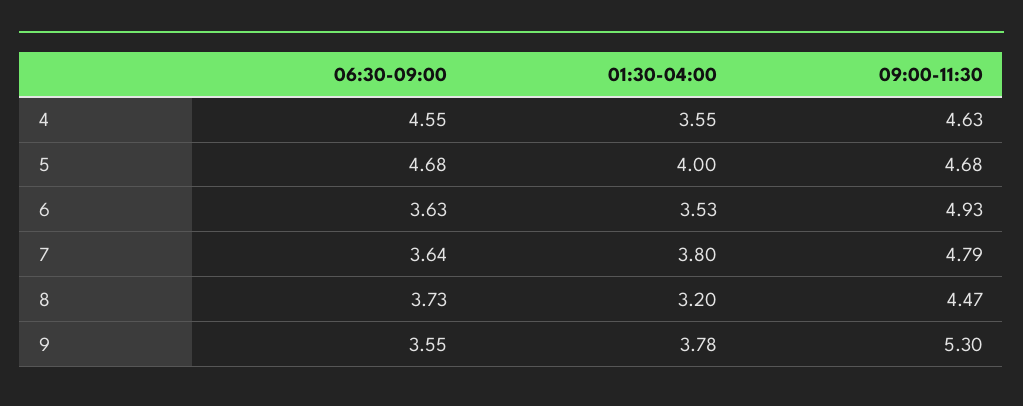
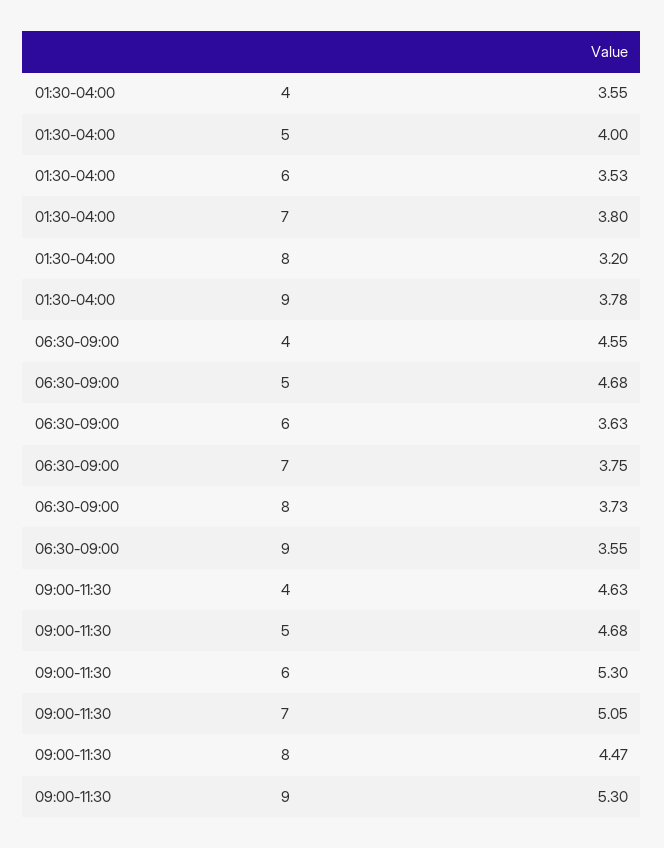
09:00-11:30, 6: 4.93 -> 5.3
06:30-09:00, 7: 3.64 -> 3.75
09:00-11:30, 7: 4.79 -> 5.05

